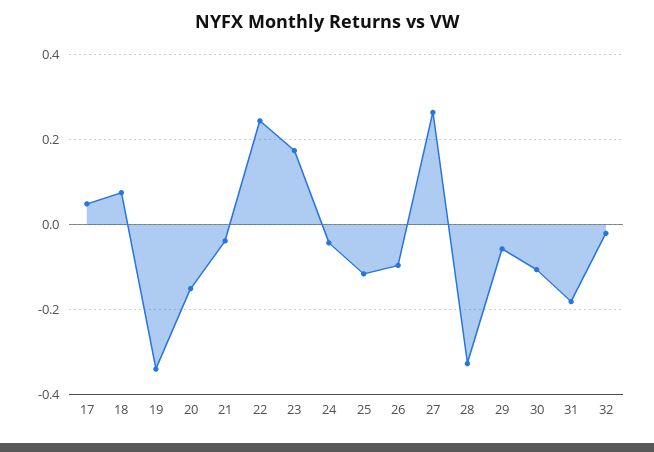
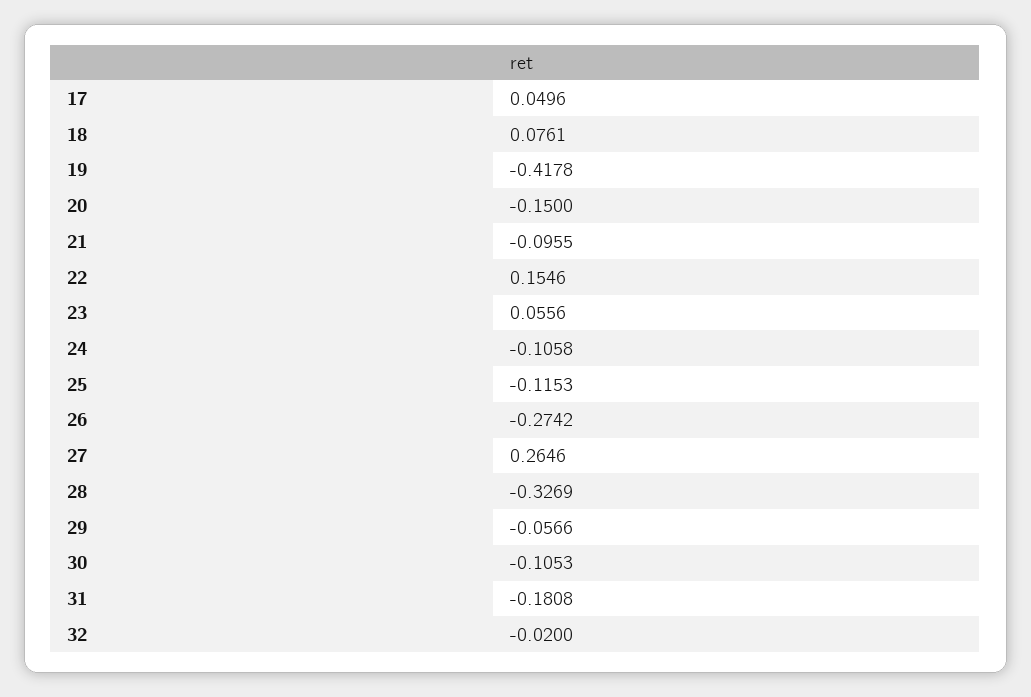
19: -0.34 -> -0.4178
21: -0.04 -> -0.0955
22: 0.24 -> 0.1546
23: 0.18 -> 0.0556
24: -0.04 -> -0.1058
26: -0.1 -> -0.2742

